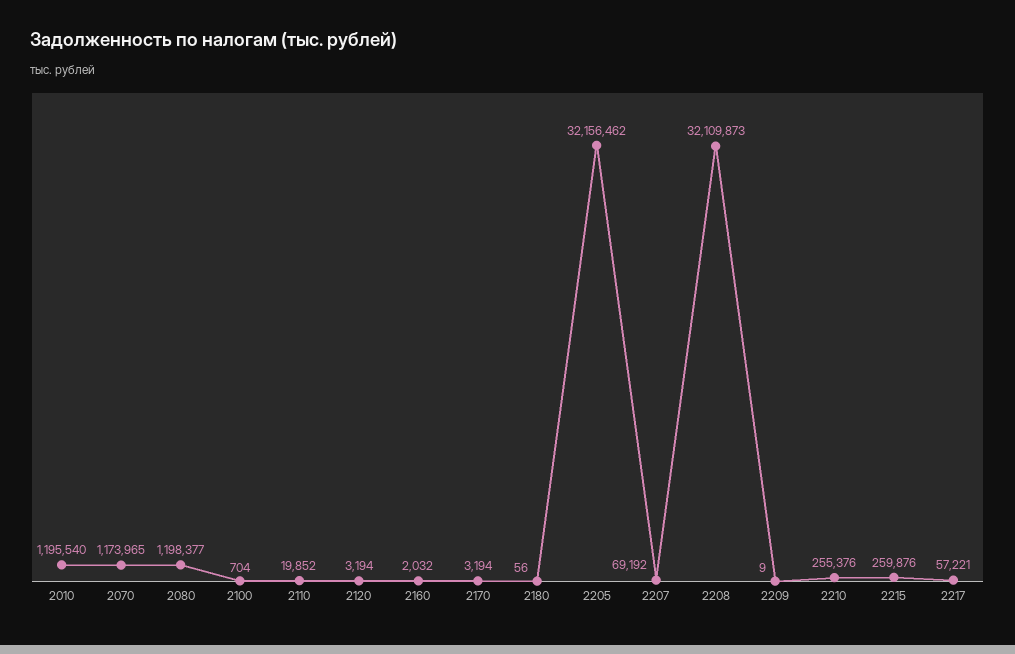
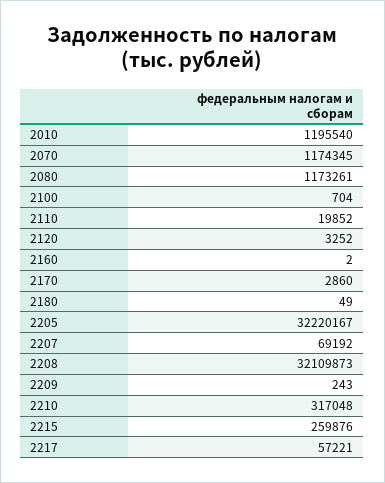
2070: 1173965 -> 1174345
2080: 1198377 -> 1173261
2120: 3194 -> 3252
2160: 2032 -> 2
2170: 3194 -> 2860
2180: 56 -> 49
2205: 32156462 -> 32220167
2209: 9 -> 243
2210: 255376 -> 317048

